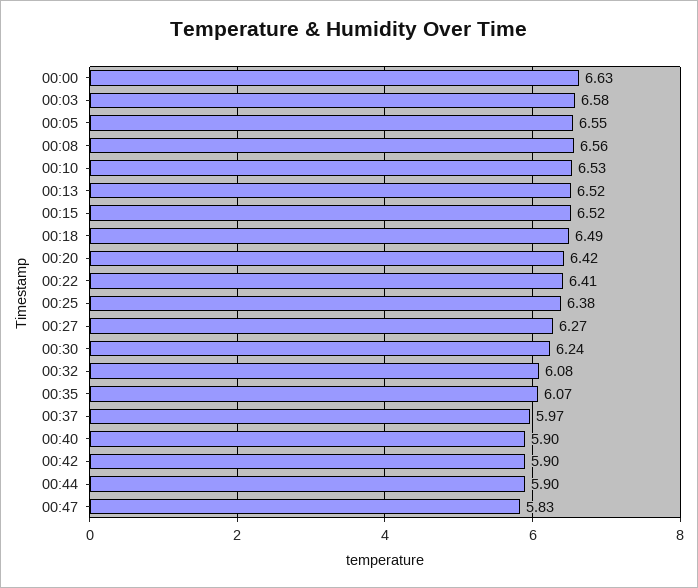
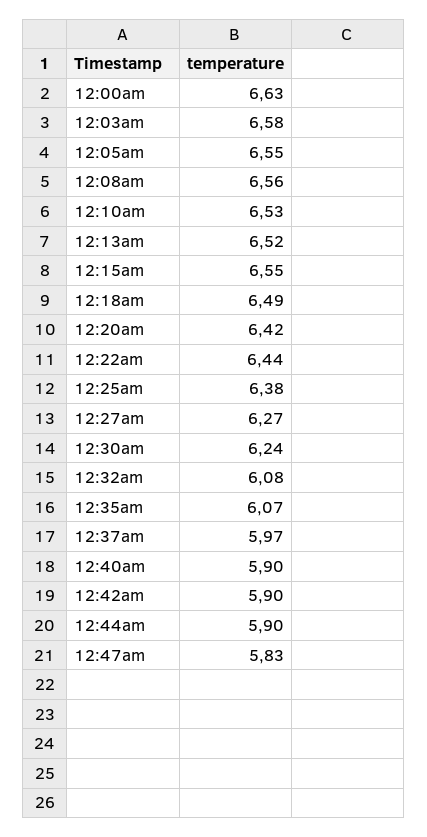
00:15: 6.52 -> 6.55
00:22: 6.41 -> 6.44

